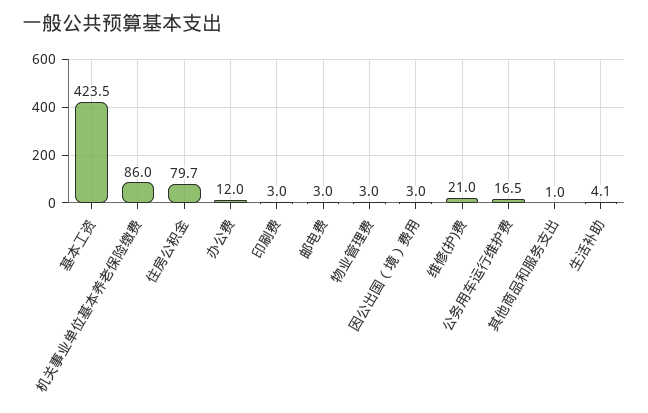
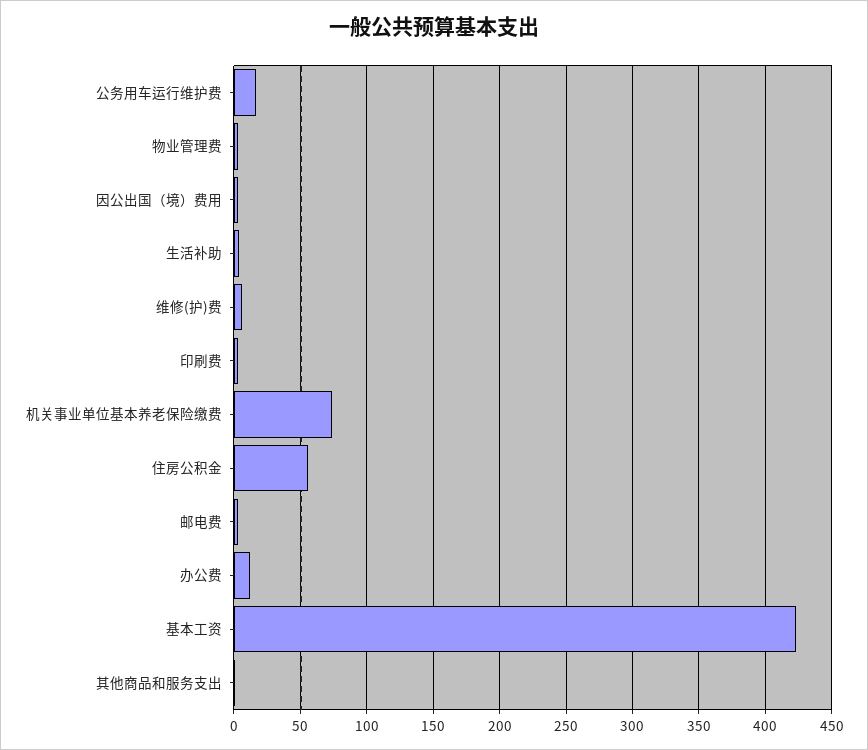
机关事业单位基本养老保险缴费: 86 -> 75
住房公积金: 79.7 -> 55
维修(护)费: 21 -> 5

